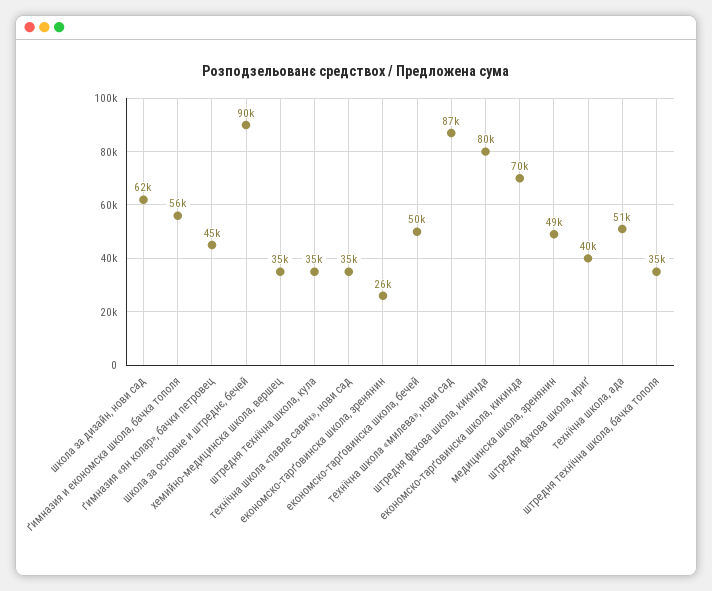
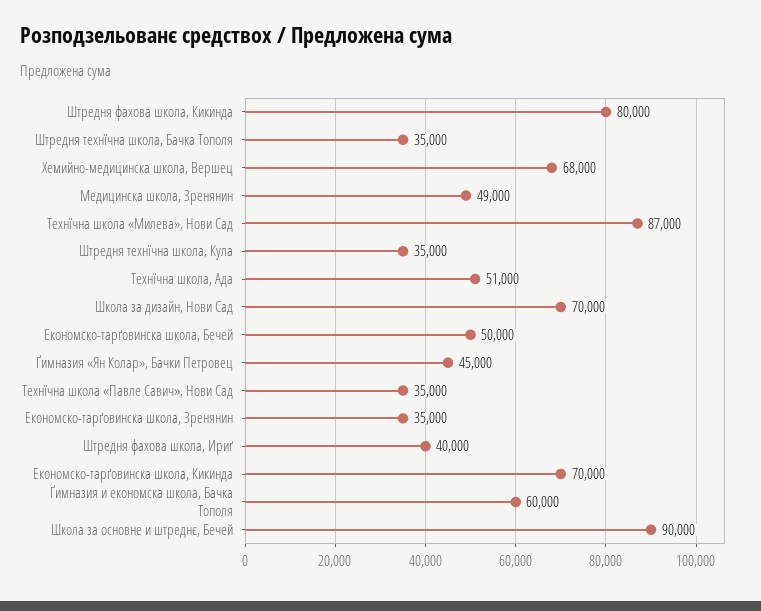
школа за дизайн, нови сад: 62000 -> 70000
ґимназия и економска школа, бачка тополя: 56000 -> 60000
хемийно-медицинска школа, вершец: 35000 -> 68000
економско-тарґовинска школа, зренянин: 26000 -> 35000

